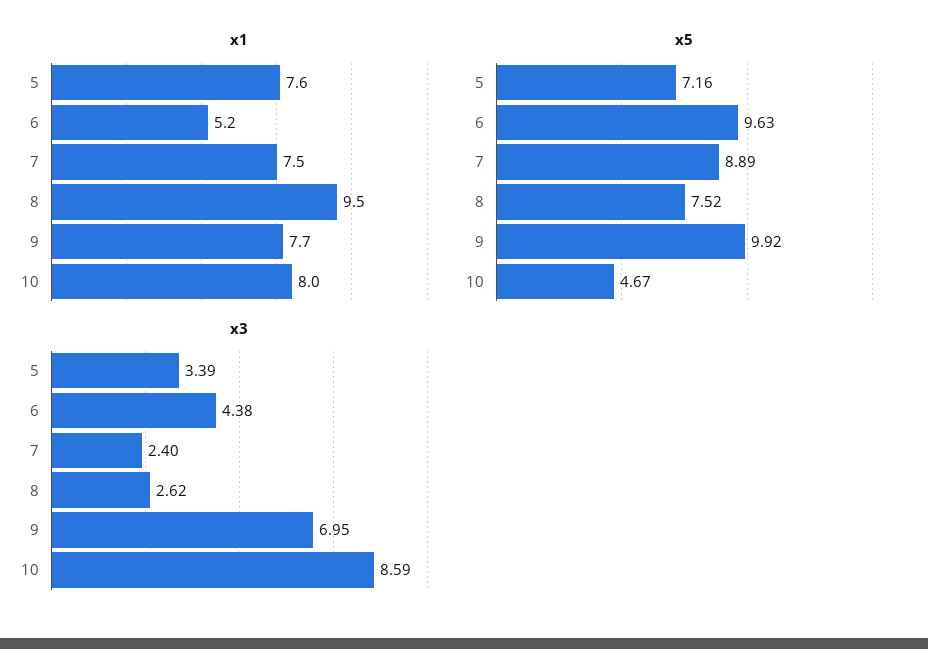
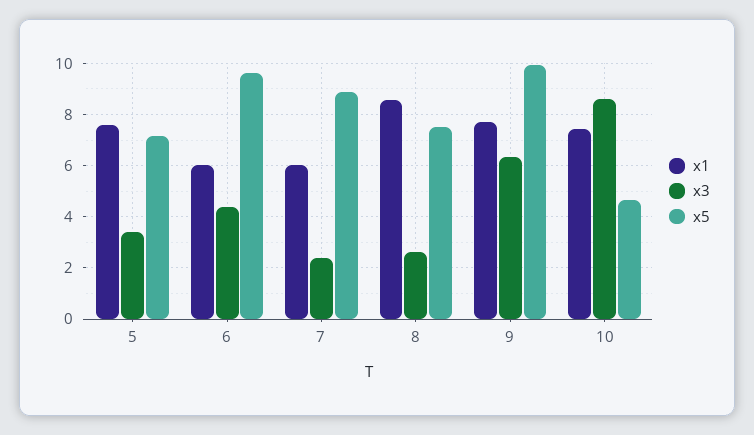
x1, 6: 5.2 -> 6
x1, 7: 7.5 -> 6
x1, 8: 9.5 -> 8.5
x1, 10: 8 -> 7.5
x3, 9: 6.95 -> 6.25

